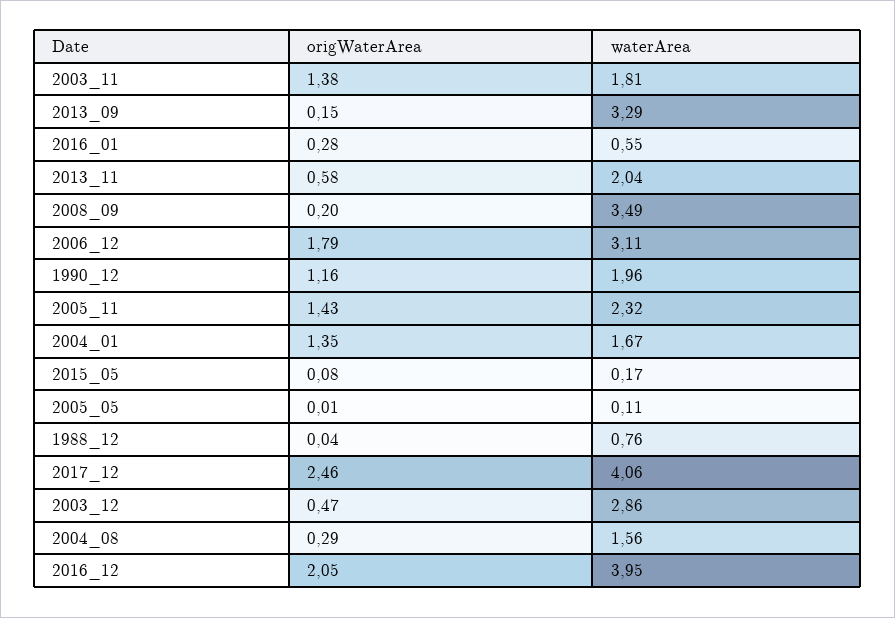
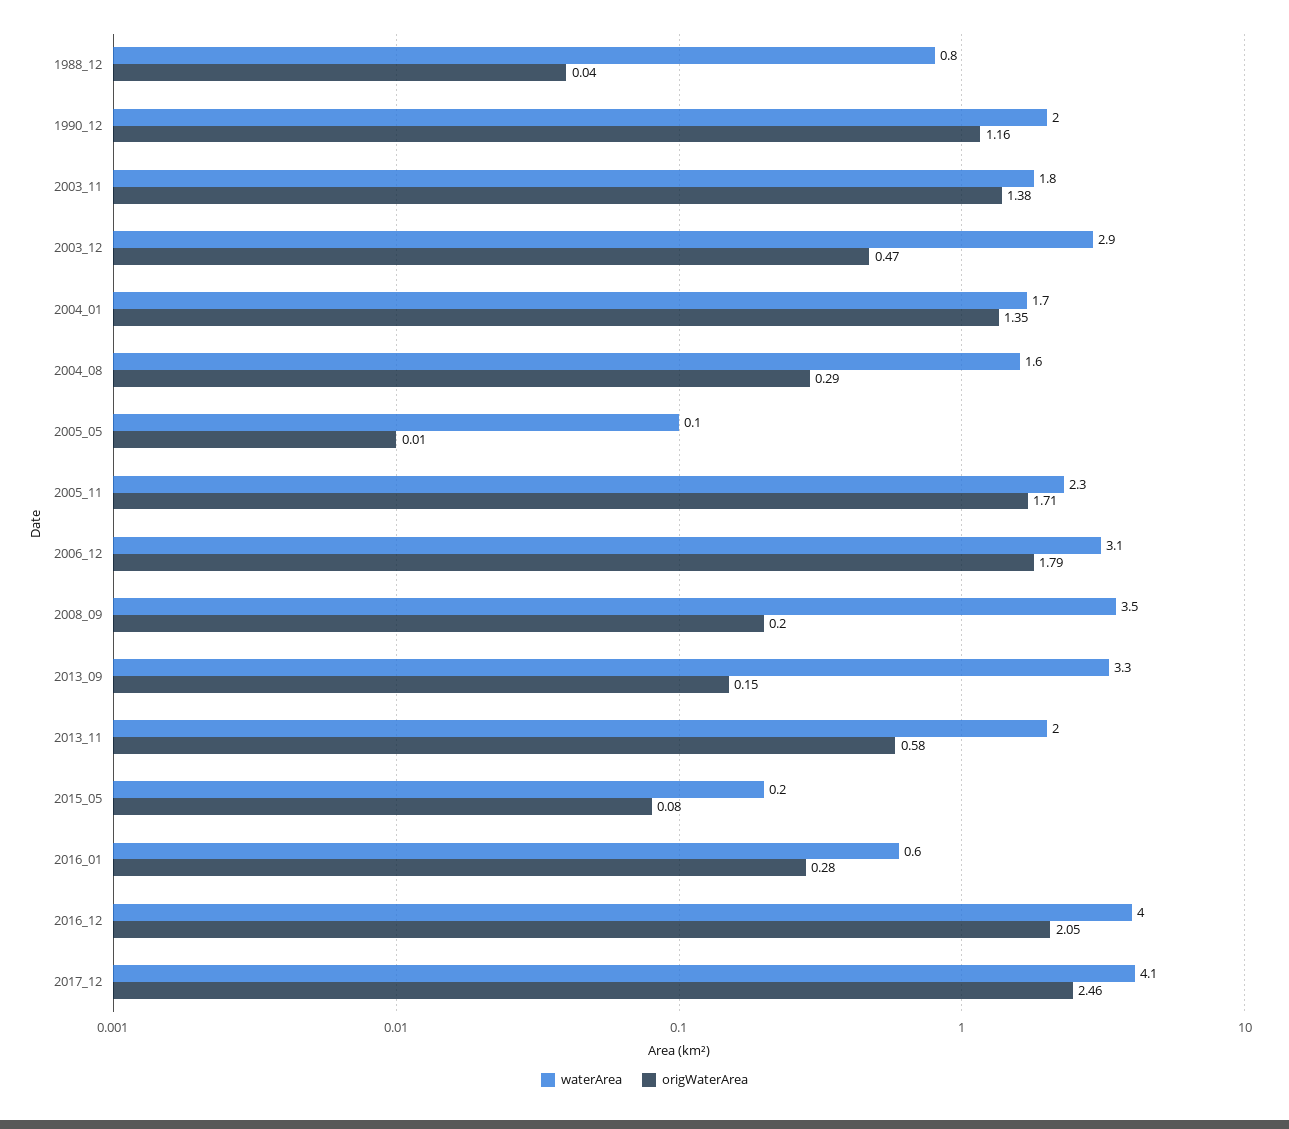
origWaterArea, 2005_11: 1.43 -> 1.71

